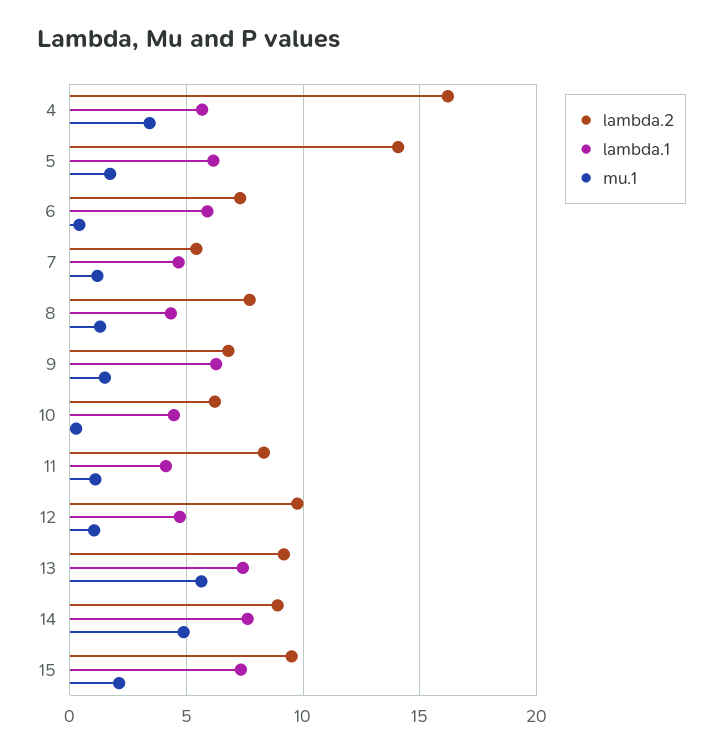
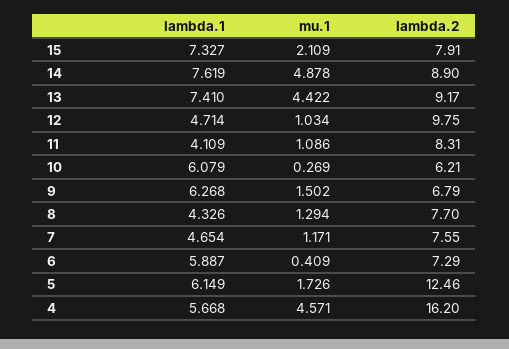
mu.1, 4: 3.5 -> 4.571
lambda.2, 5: 14 -> 12.46
lambda.2, 7: 5.5 -> 7.55
lambda.1, 10: 4.5 -> 6.079
mu.1, 13: 5.5 -> 4.422
lambda.2, 15: 9.5 -> 7.91

